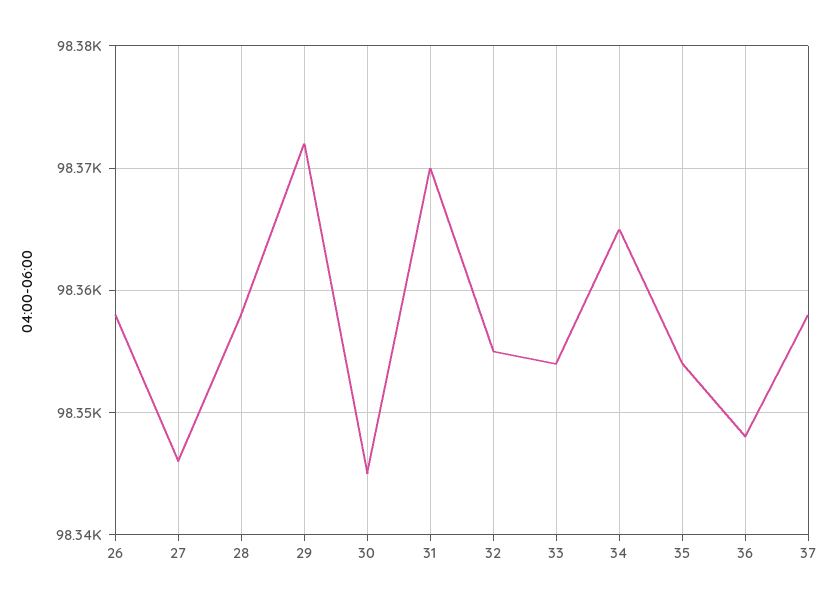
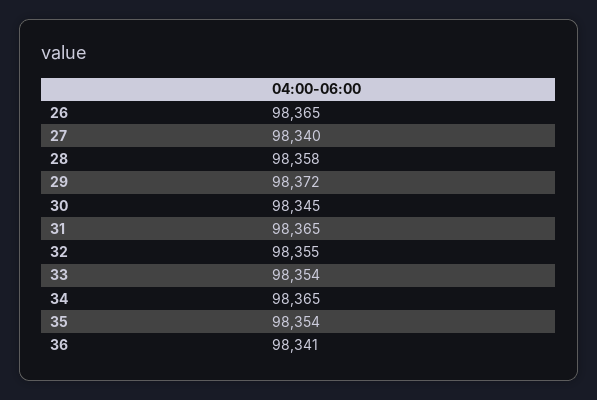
26: 98358 -> 98365
27: 98346 -> 98340
31: 98370 -> 98365
36: 98348 -> 98341
37: 98358 -> none

